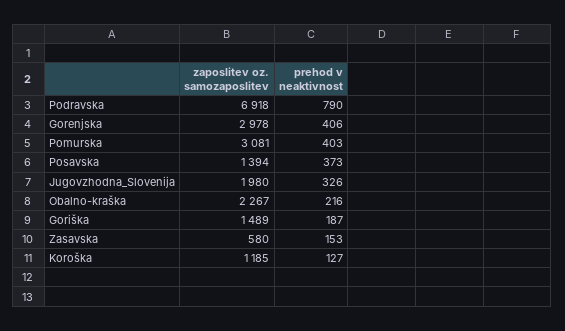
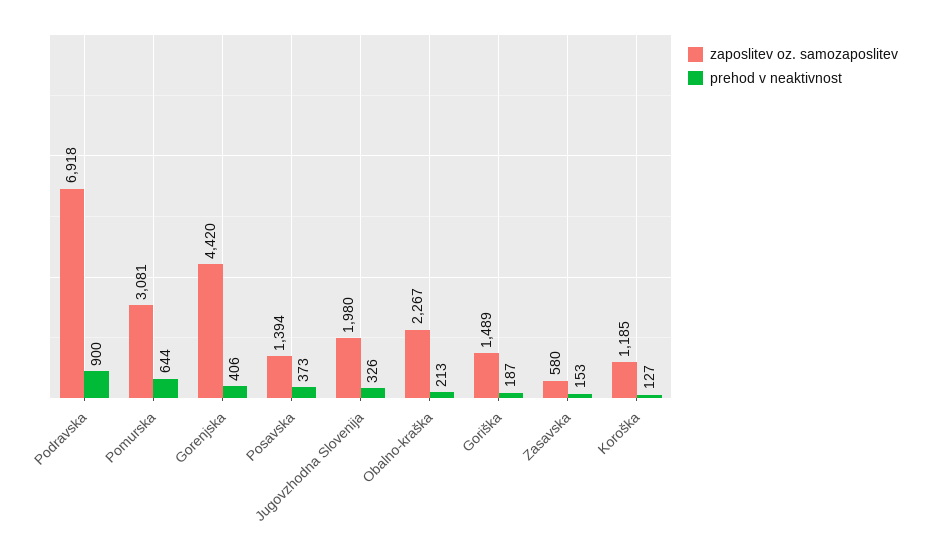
prehod v neaktivnost, Podravska: 790 -> 900
zaposlitev oz. samozaposlitev, Gorenjska: 2978 -> 4420
prehod v neaktivnost, Pomurska: 403 -> 644
prehod v neaktivnost, Obalno-kraška: 216 -> 213

